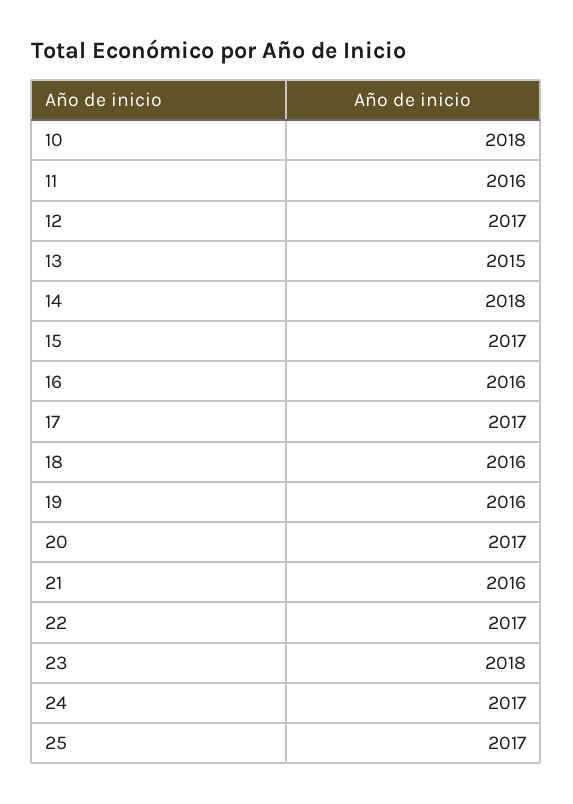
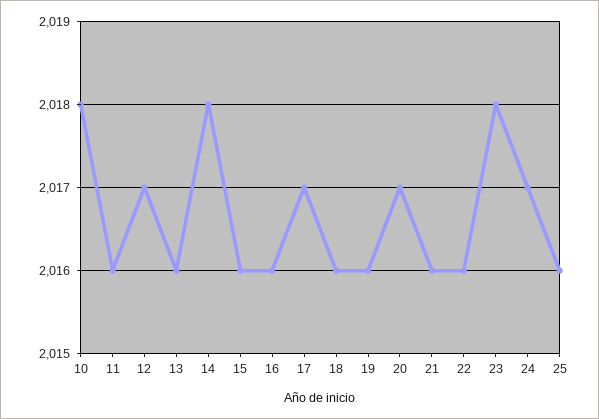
13: 2015 -> 2016
15: 2017 -> 2016
22: 2017 -> 2016
25: 2017 -> 2016

